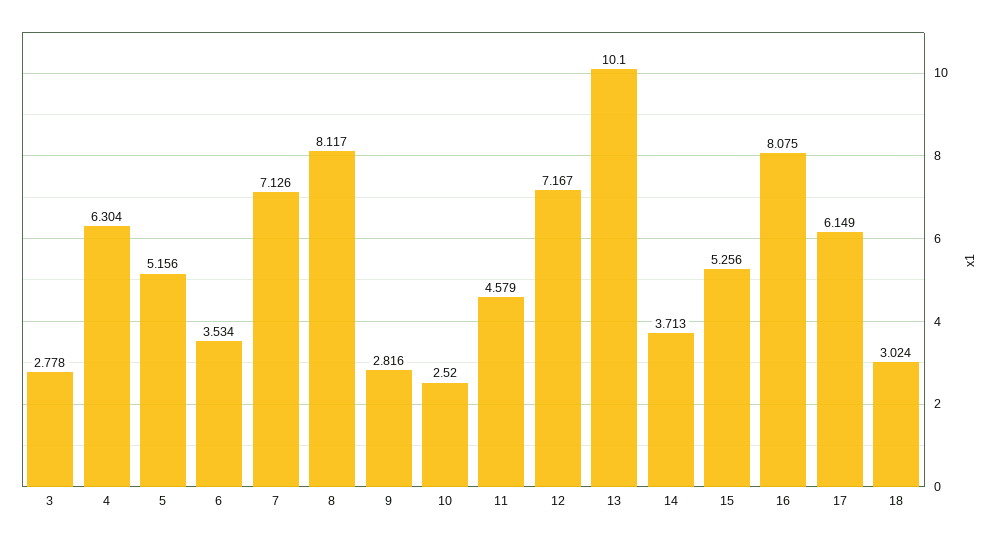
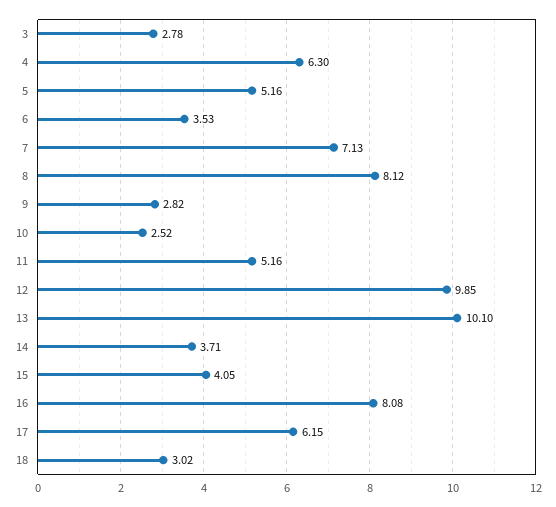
11: 4.579 -> 5.16
12: 7.167 -> 9.85
15: 5.256 -> 4.05

